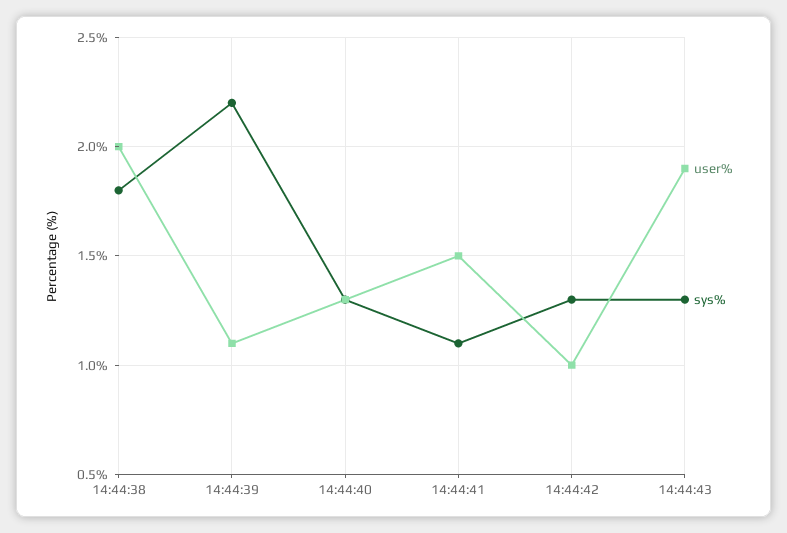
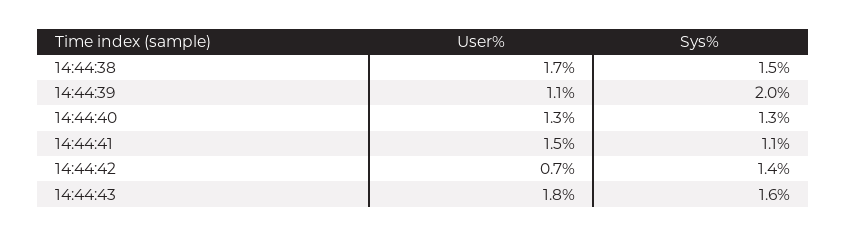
user%, 14:44:38: 2 -> 1.7
sys%, 14:44:38: 1.8 -> 1.5
sys%, 14:44:39: 2.2 -> 2
user%, 14:44:42: 1 -> 0.7
sys%, 14:44:42: 1.3 -> 1.4
user%, 14:44:43: 1.9 -> 1.8
sys%, 14:44:43: 1.3 -> 1.6

